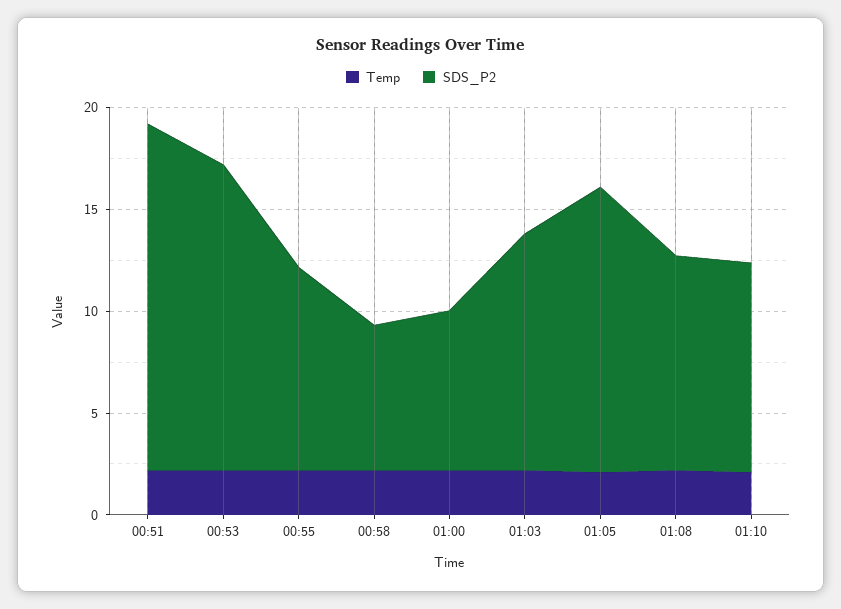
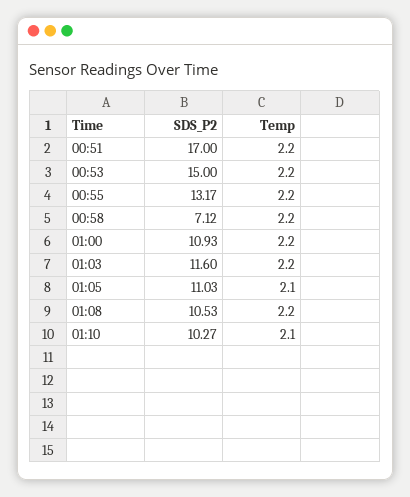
SDS_P2, 00:55: 10 -> 13.17
SDS_P2, 01:00: 8 -> 10.93
SDS_P2, 01:05: 14 -> 11.03

